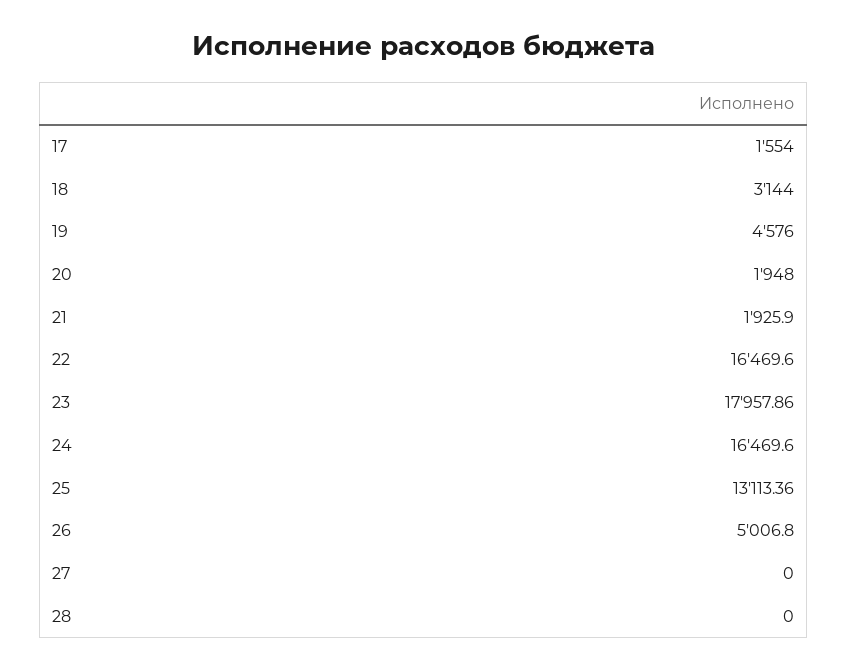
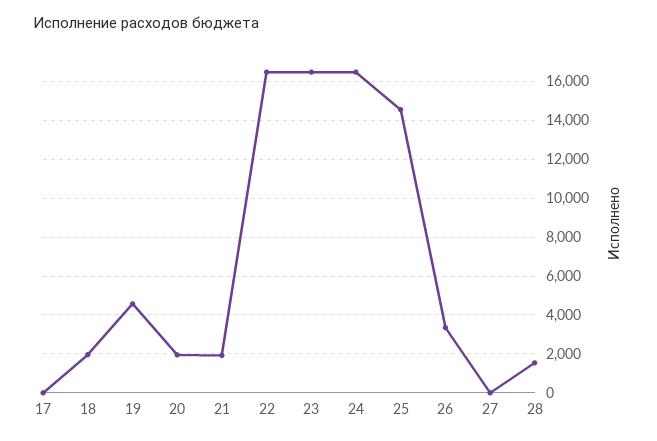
17: 1554 -> 0
18: 3144 -> 2000
23: 17957.86 -> 16500
25: 13113.36 -> 14500
26: 5006.8 -> 3500
28: 0 -> 1500

